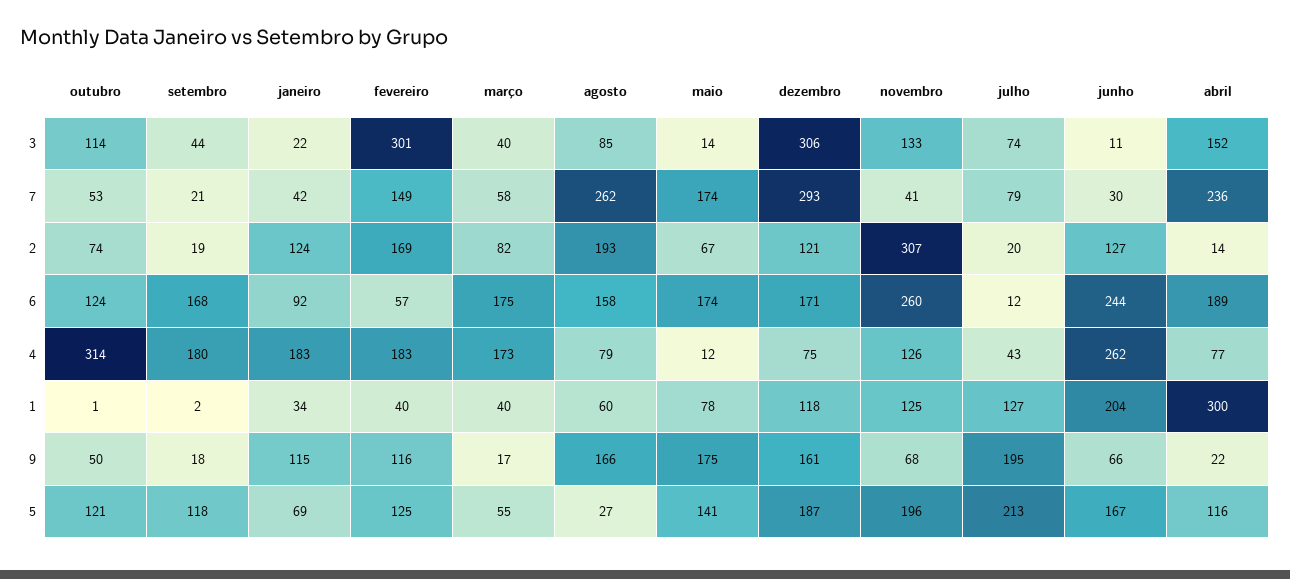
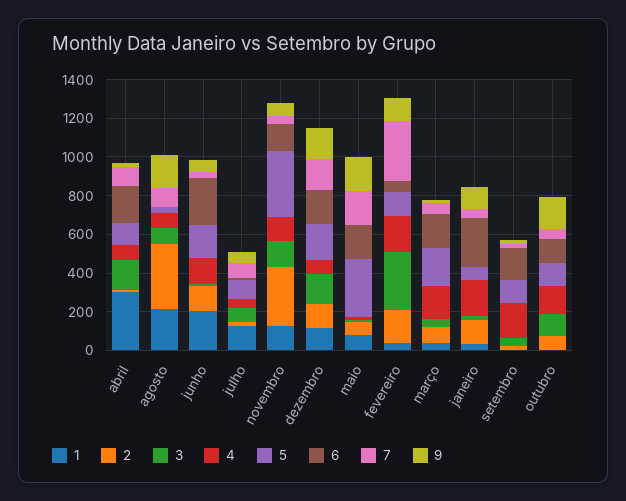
3, dezembro: 306 -> 150
7, fevereiro: 149 -> 300
7, agosto: 262 -> 100
7, dezembro: 293 -> 150
7, abril: 236 -> 100
2, agosto: 193 -> 350
6, janeiro: 92 -> 250
6, agosto: 158 -> 0
6, novembro: 260 -> 150
4, outubro: 314 -> 150
4, junho: 262 -> 150
1, agosto: 60 -> 200
9, outubro: 50 -> 150
9, julho: 195 -> 50
5, março: 55 -> 200
5, maio: 141 -> 300
5, novembro: 196 -> 350
5, julho: 213 -> 100

